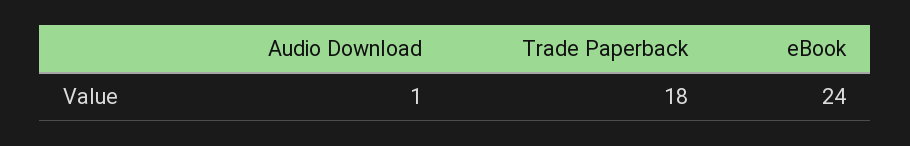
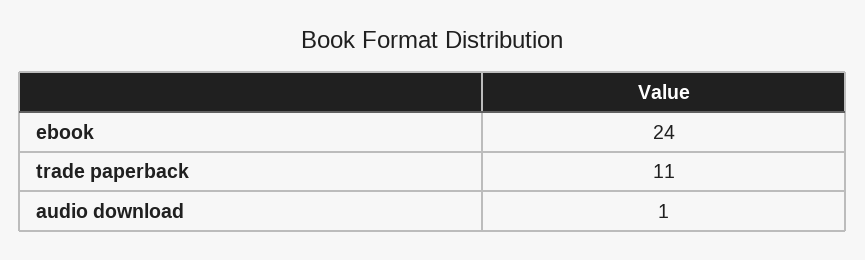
Trade Paperback: 18 -> 11

